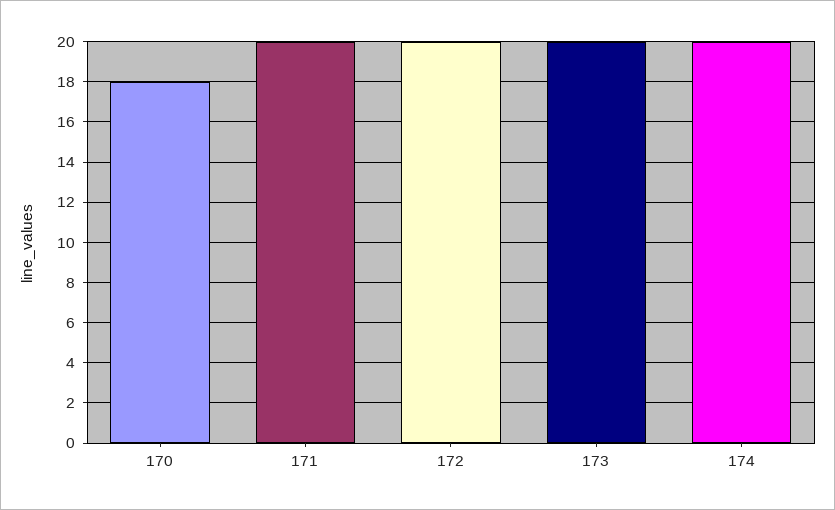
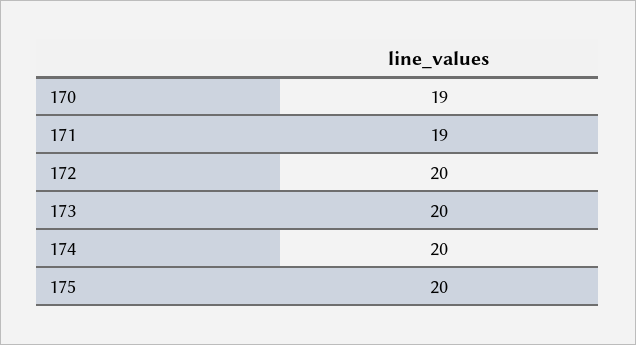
170: 18 -> 19
171: 20 -> 19
175: none -> 20

